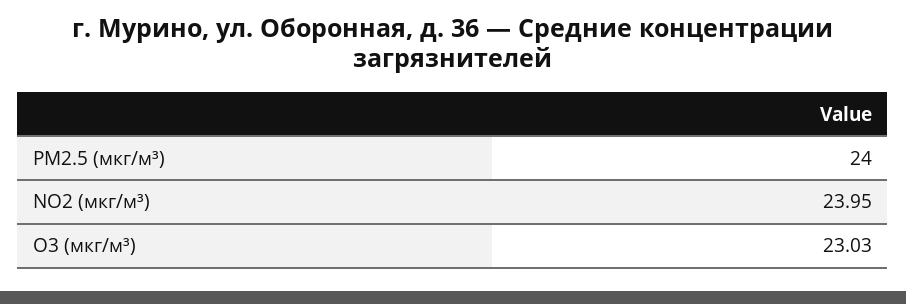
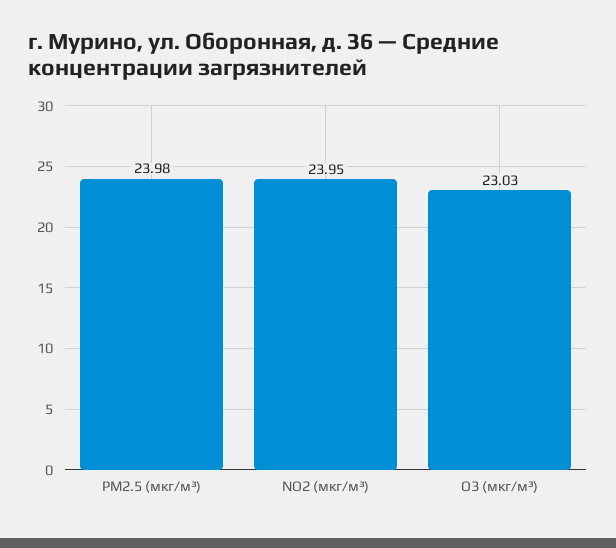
PM2.5 (мкг/м³): 24 -> 23.98

